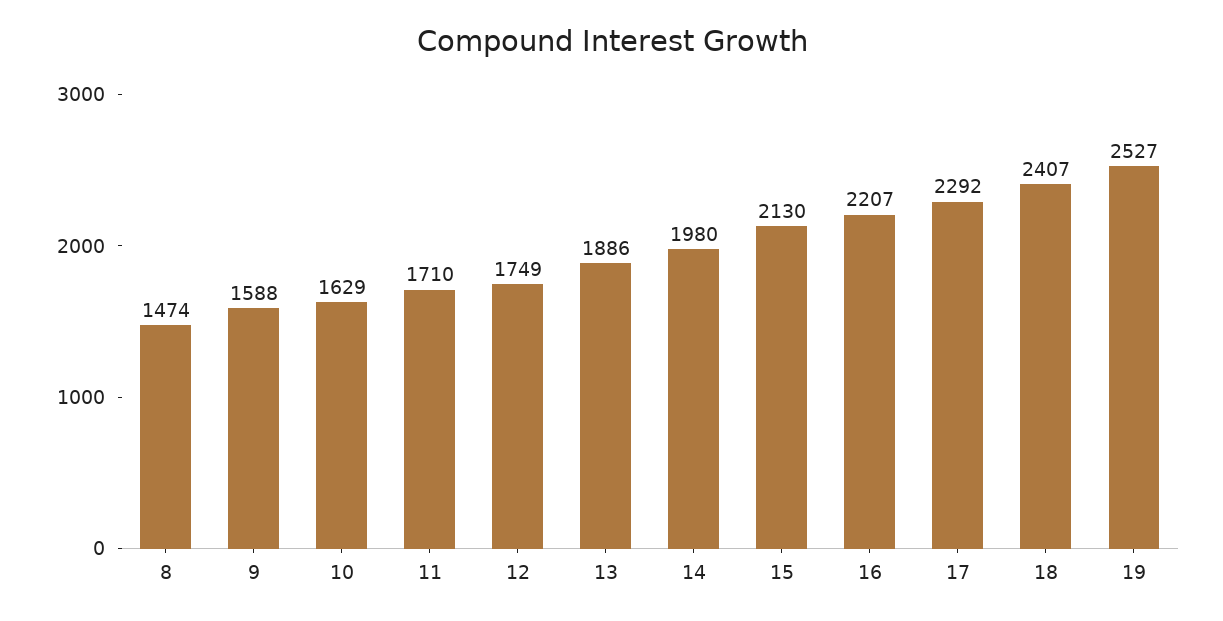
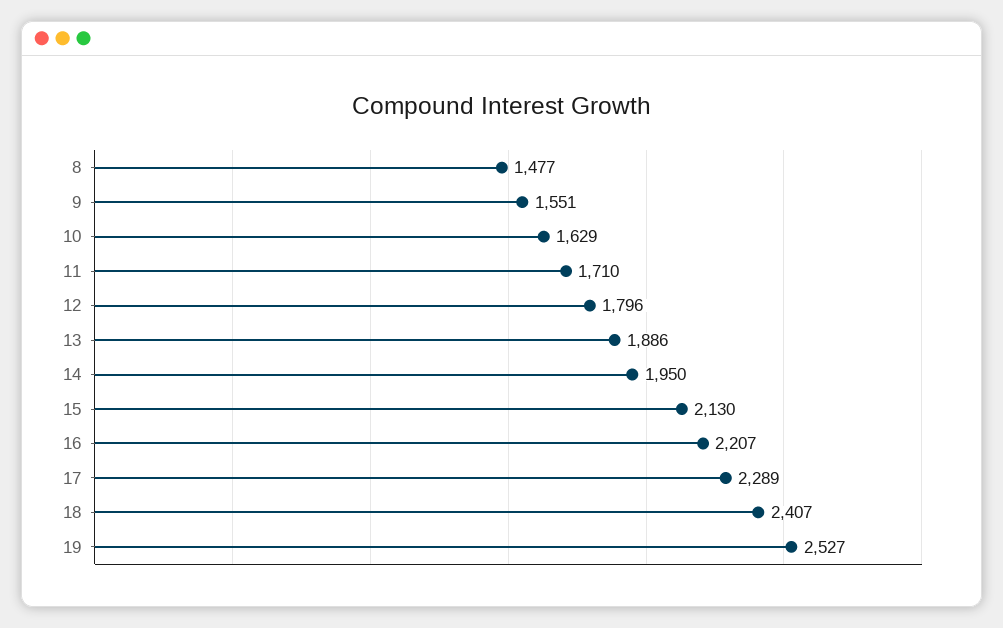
8: 1474 -> 1477
9: 1588 -> 1551
12: 1749 -> 1796
14: 1980 -> 1950
17: 2292 -> 2289

